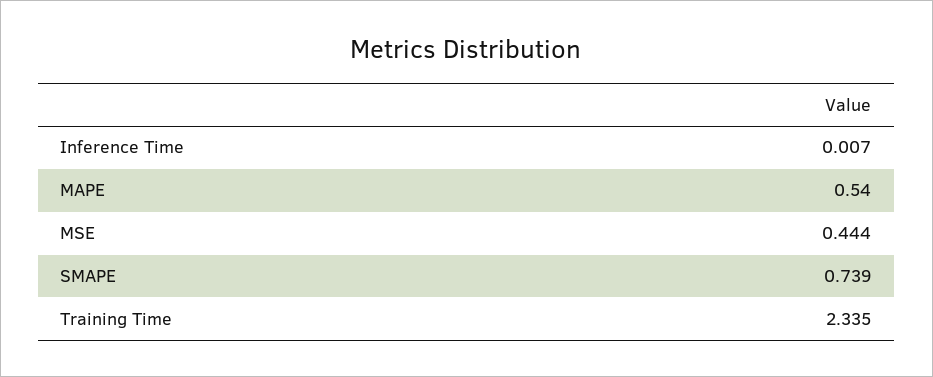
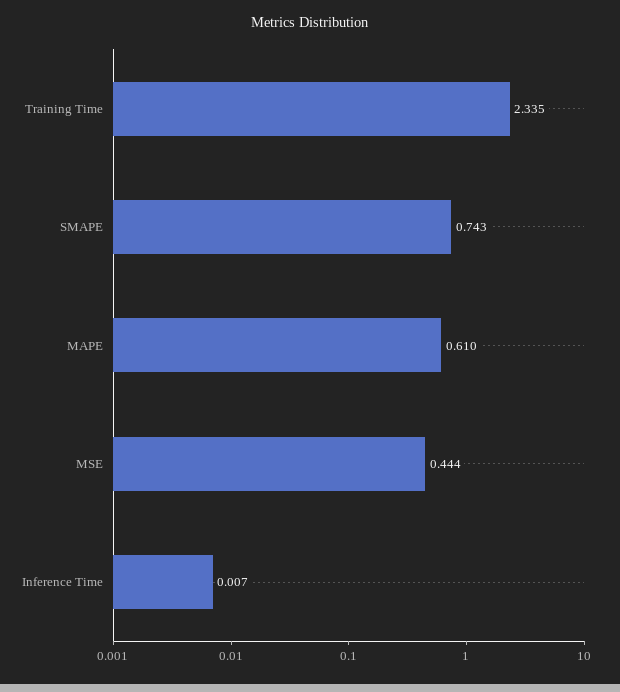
MAPE: 0.54 -> 0.61
SMAPE: 0.739 -> 0.743

